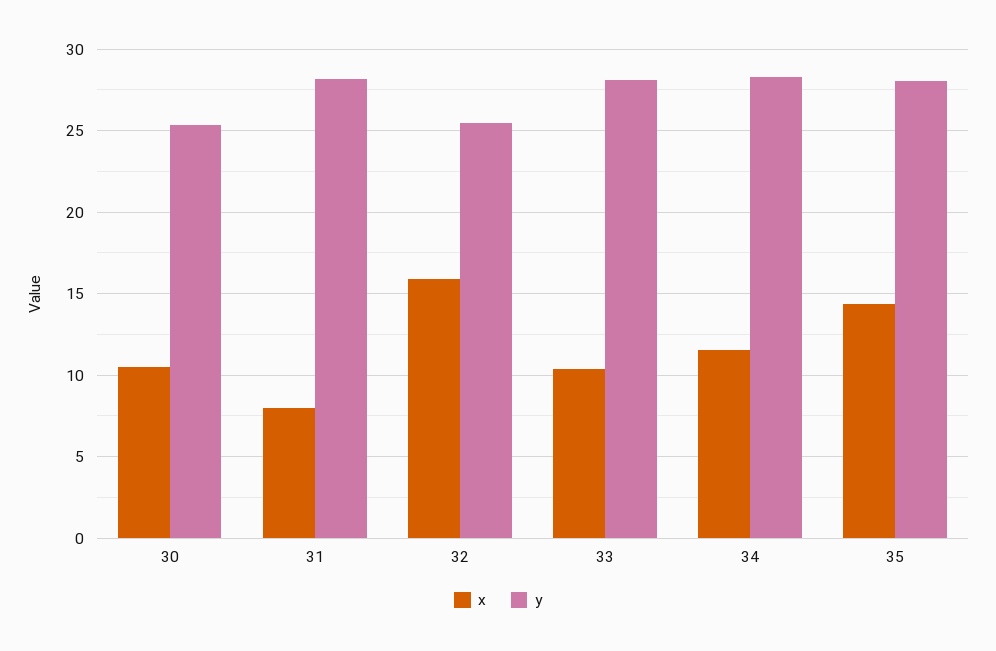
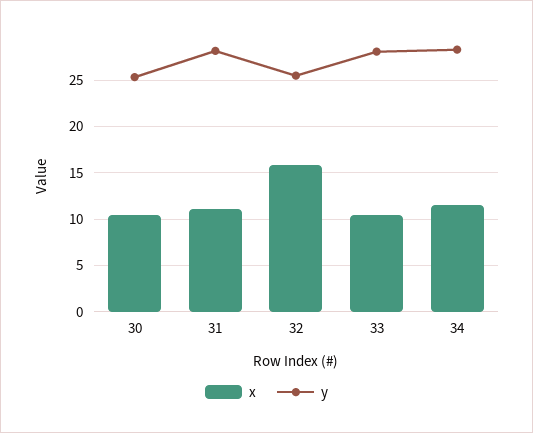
x, 31: 8 -> 11
x, 35: 14.5 -> none
y, 35: 28 -> none

